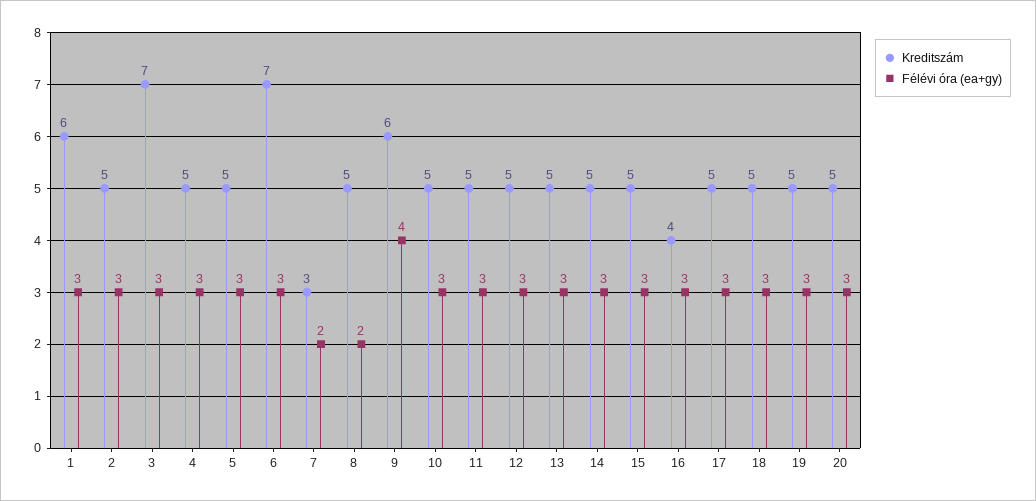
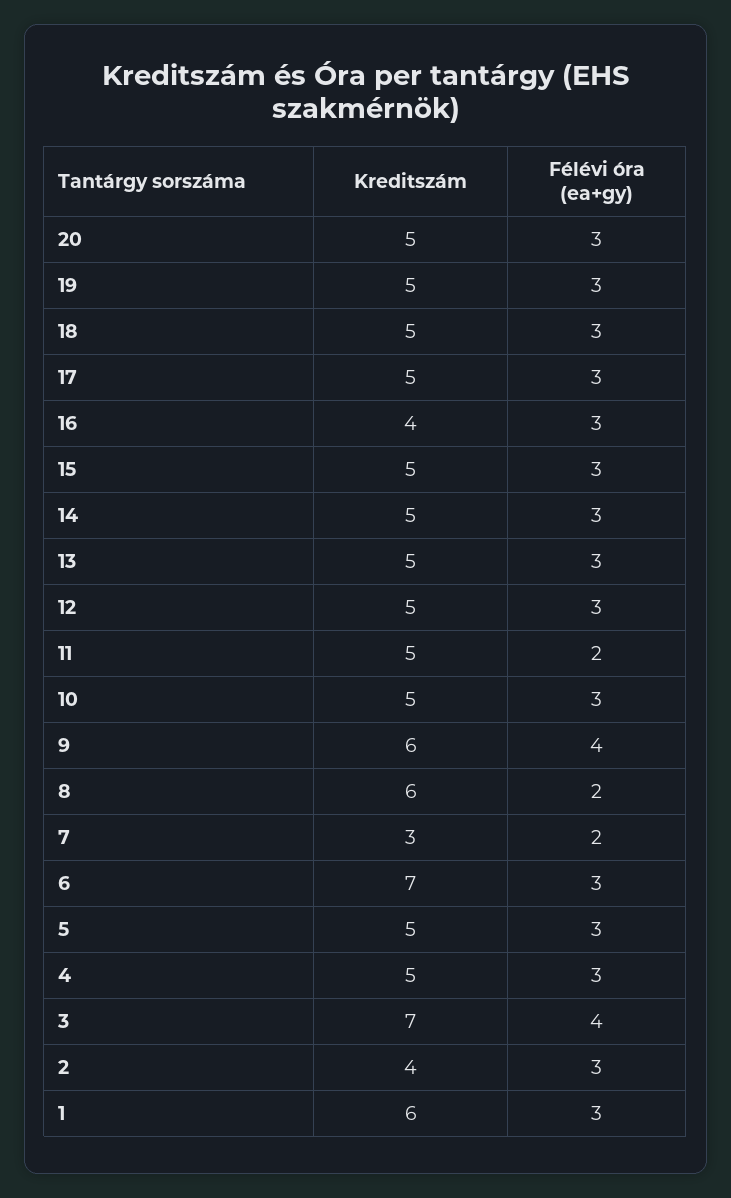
Kreditszám, 2: 5 -> 4
Félévi óra (ea+gy), 3: 3 -> 4
Kreditszám, 8: 5 -> 6
Félévi óra (ea+gy), 11: 3 -> 2

